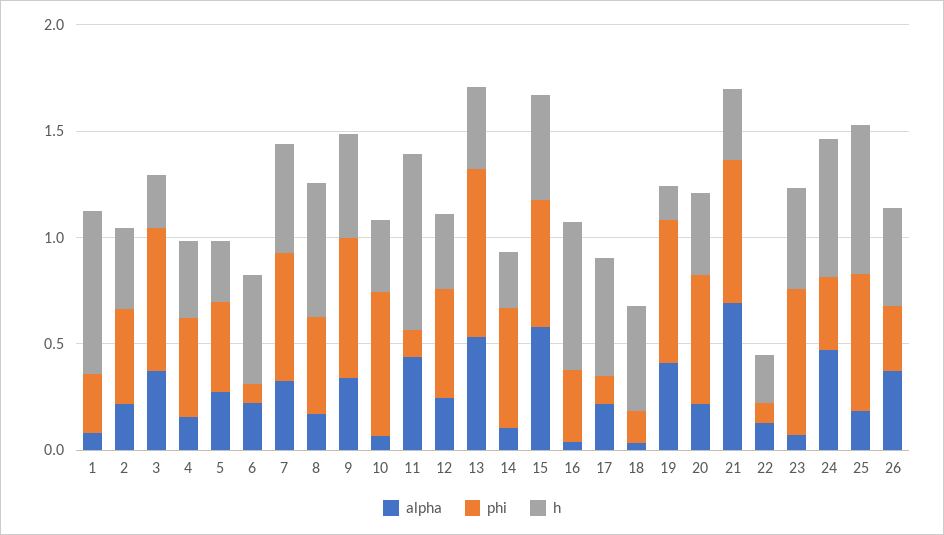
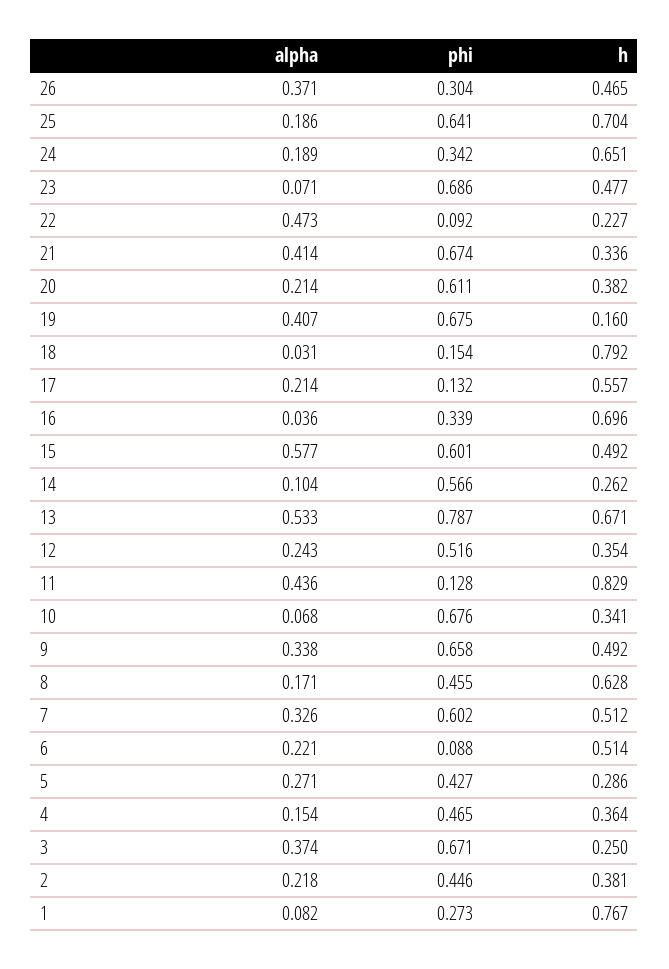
h, 13: 0.4 -> 0.671
h, 18: 0.5 -> 0.792
alpha, 21: 0.7 -> 0.414
alpha, 22: 0.1 -> 0.473
alpha, 24: 0.5 -> 0.189

